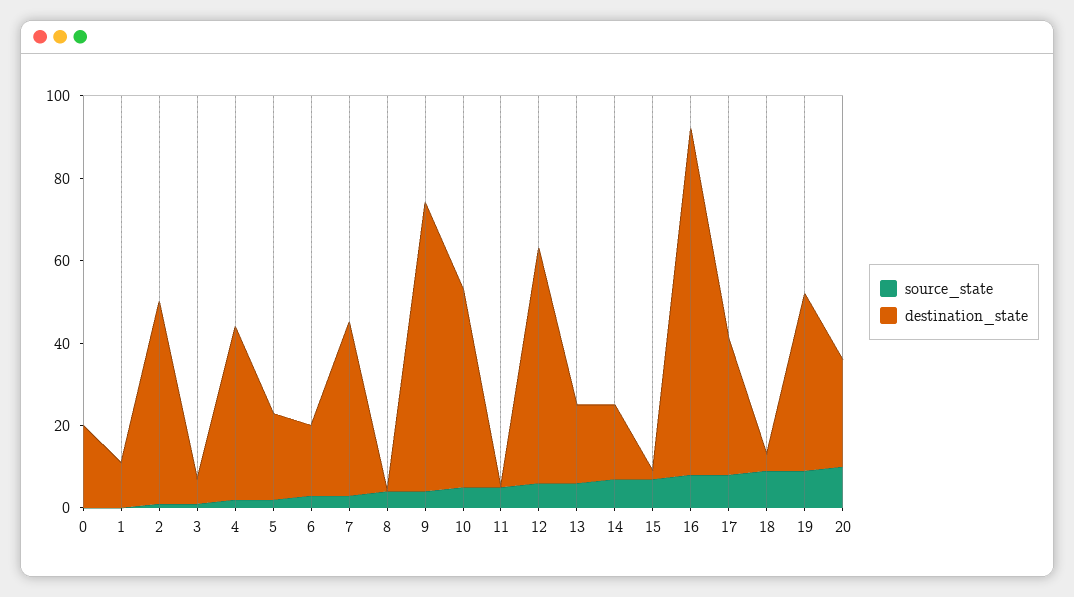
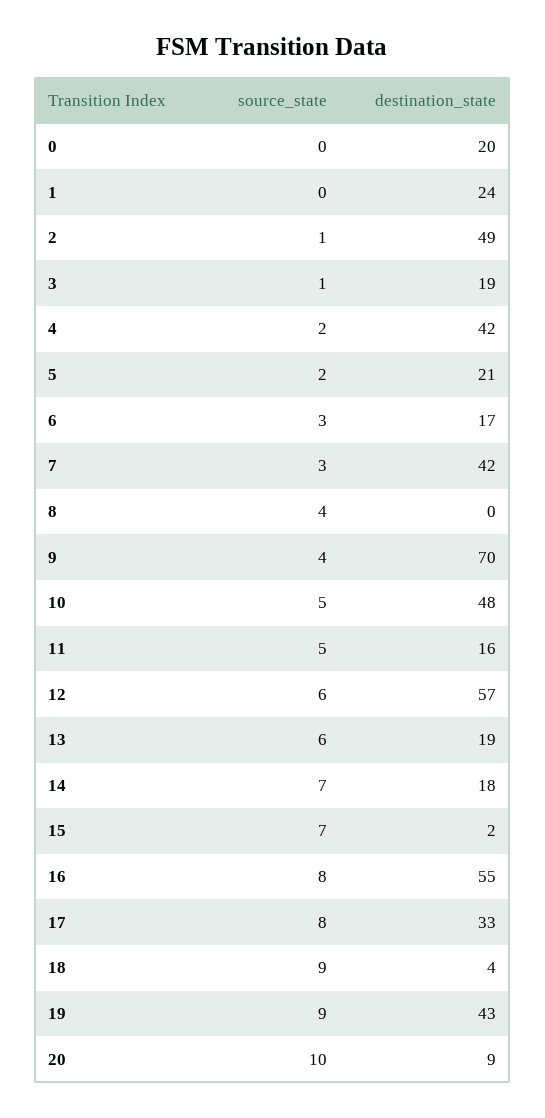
destination_state, 1: 10 -> 24
destination_state, 3: 5 -> 19
destination_state, 11: 0 -> 16
destination_state, 16: 85 -> 55
destination_state, 20: 25 -> 9

